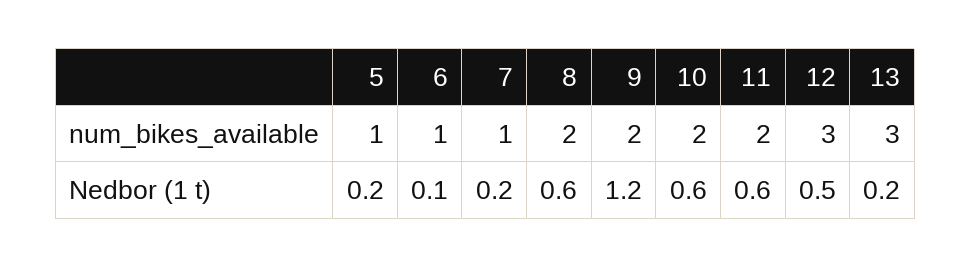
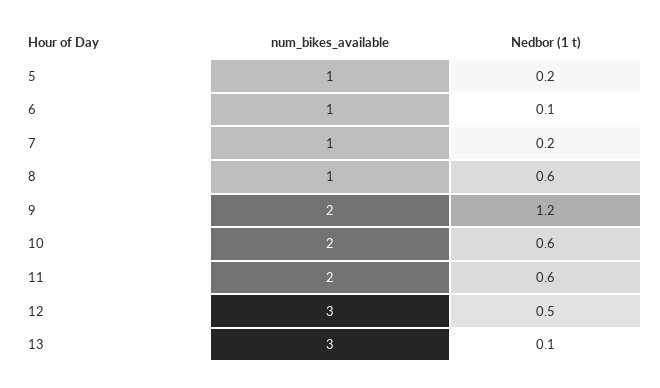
8, num_bikes_available: 2 -> 1
13, Nedbor (1 t): 0.2 -> 0.1

